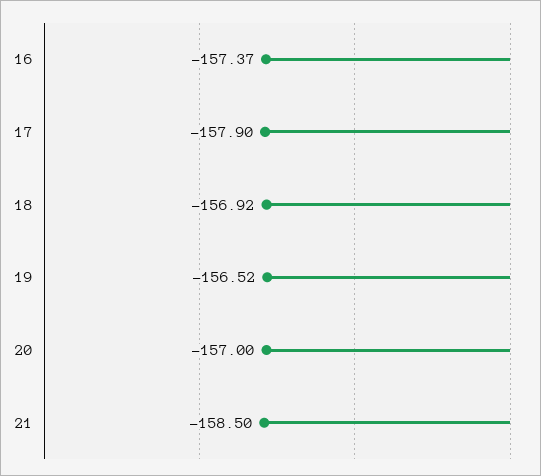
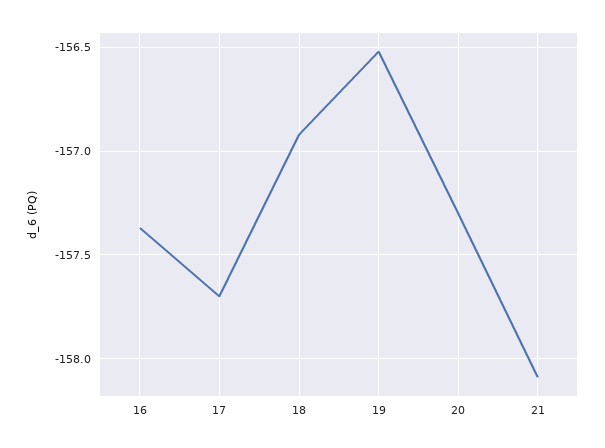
17: -157.9 -> -157.7
20: -157 -> -157.3
21: -158.5 -> -158.1

